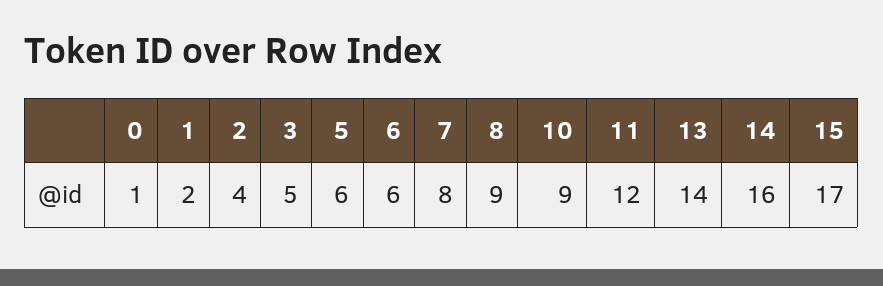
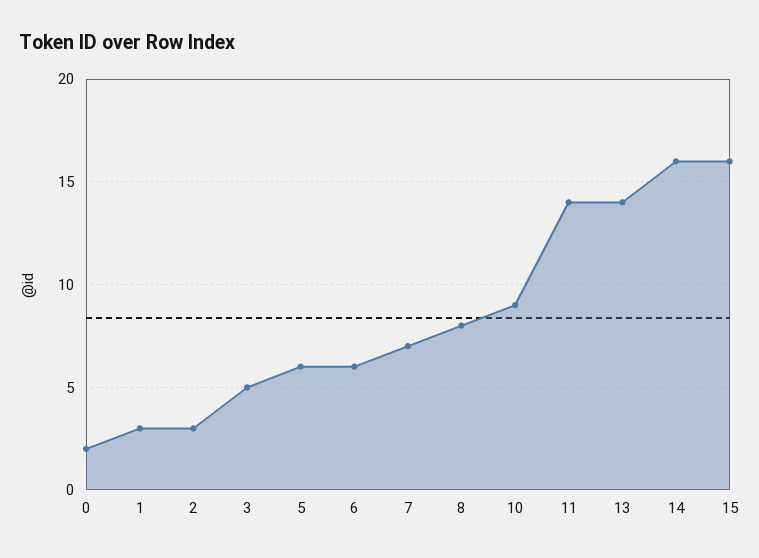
0: 1 -> 2
1: 2 -> 3
2: 4 -> 3
7: 8 -> 7
8: 9 -> 8
11: 12 -> 14
15: 17 -> 16

